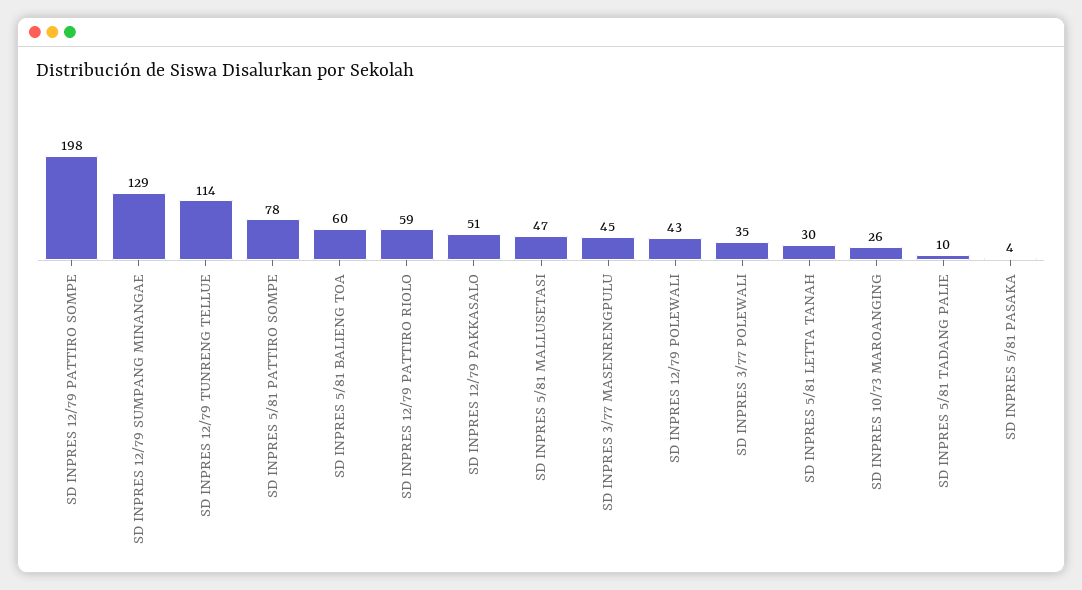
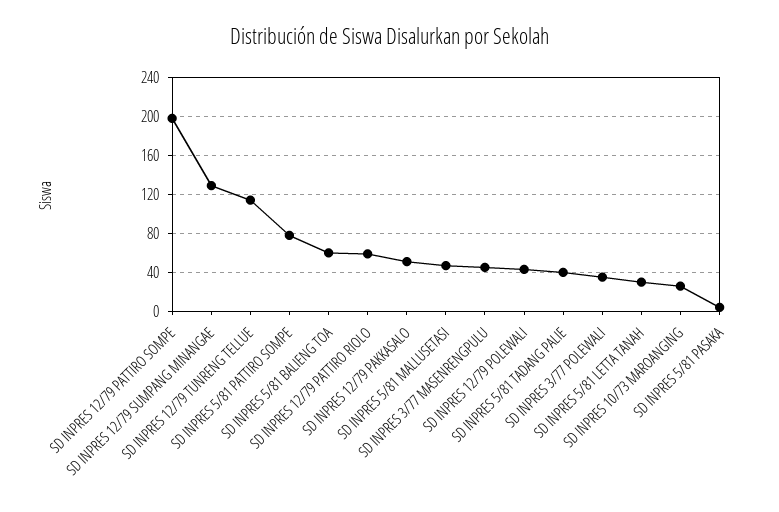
SD INPRES 5/81 TADANG PALIE: 10 -> 40

